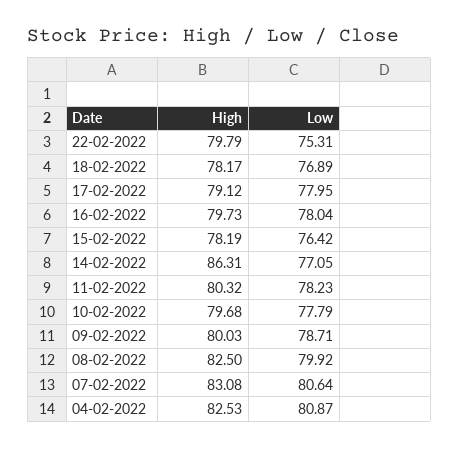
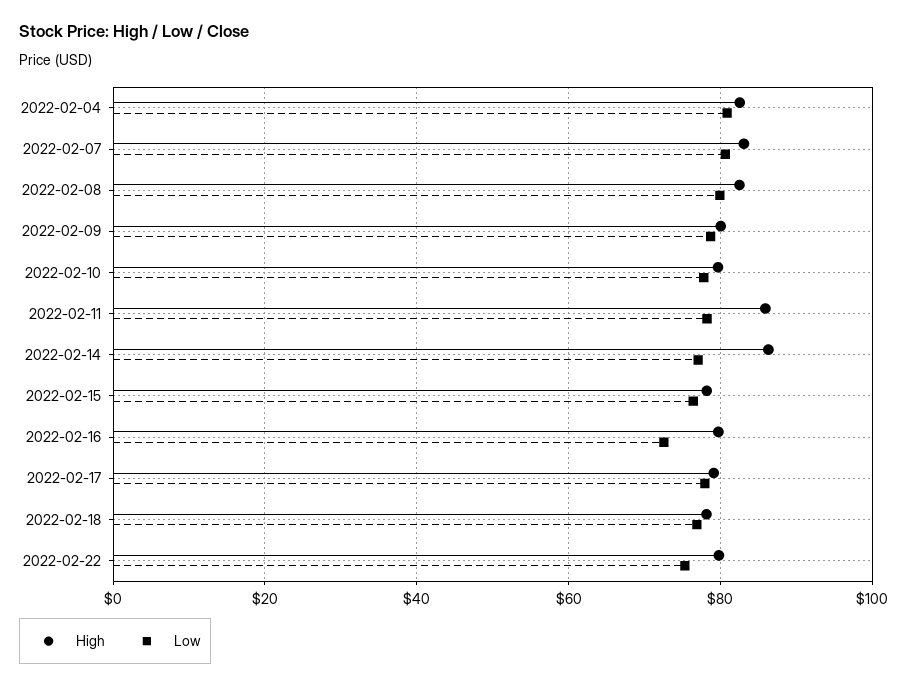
Low, 16-02-2022: 78.04 -> 72
High, 11-02-2022: 80.32 -> 86

